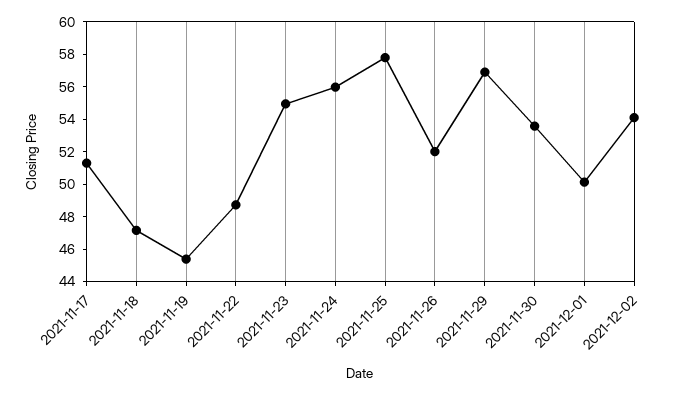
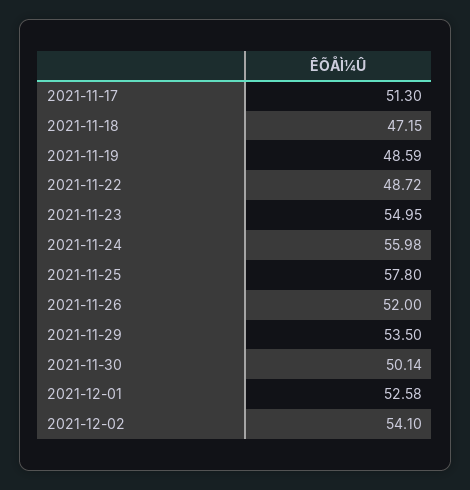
2021-11-19: 45.5 -> 48.59
2021-11-29: 57 -> 53.5
2021-11-30: 53.5 -> 50.14
2021-12-01: 50 -> 52.58

